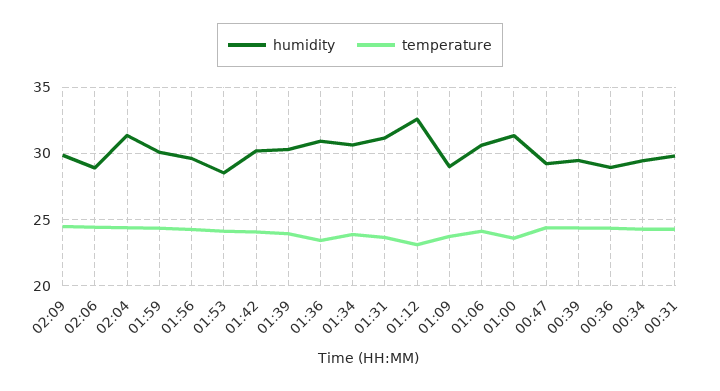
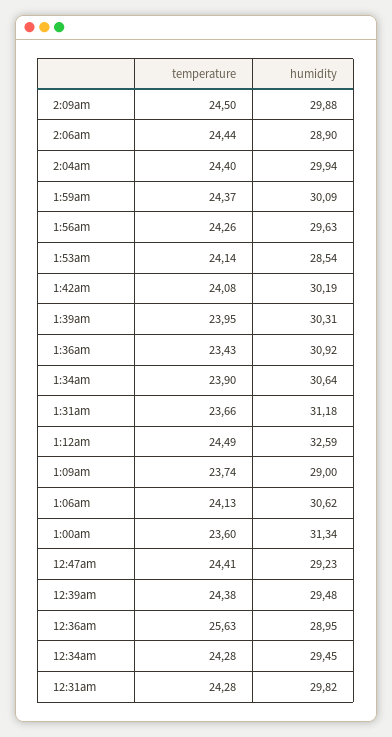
humidity, 02:04: 31.5 -> 29.94
temperature, 01:12: 23 -> 24.49
temperature, 00:36: 24.5 -> 25.63

